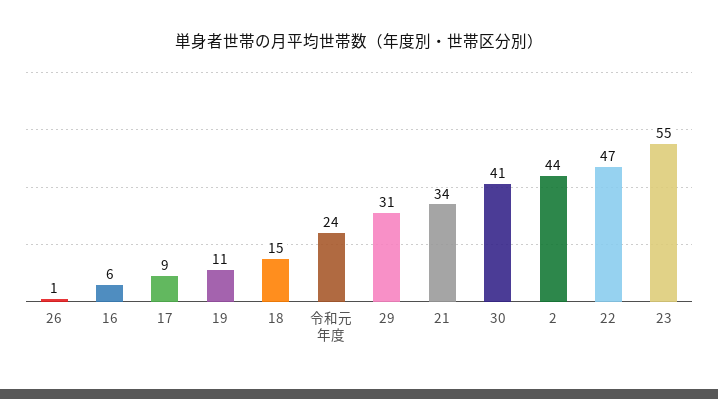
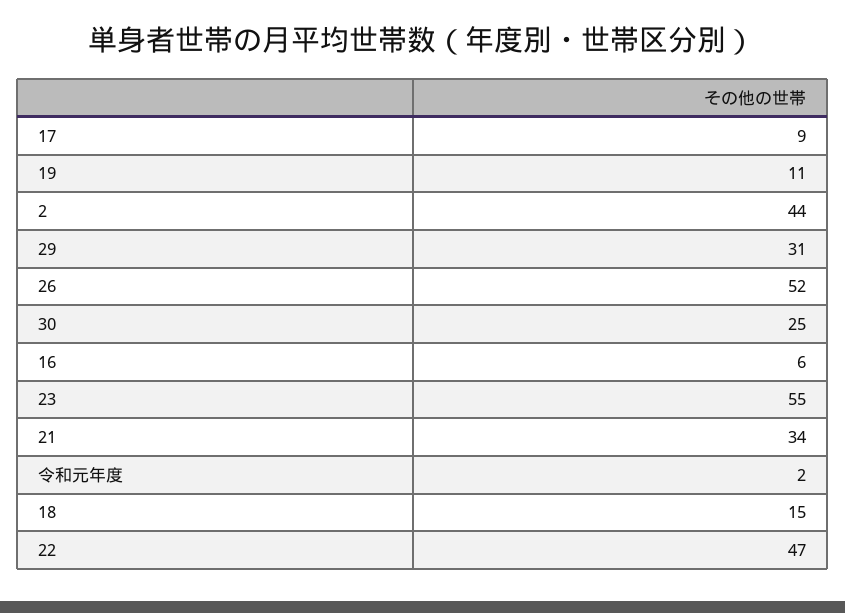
26: 1 -> 52
令和元年度: 24 -> 2
30: 41 -> 25

